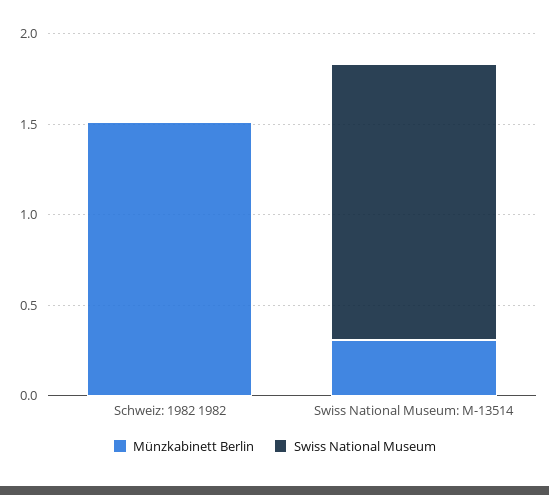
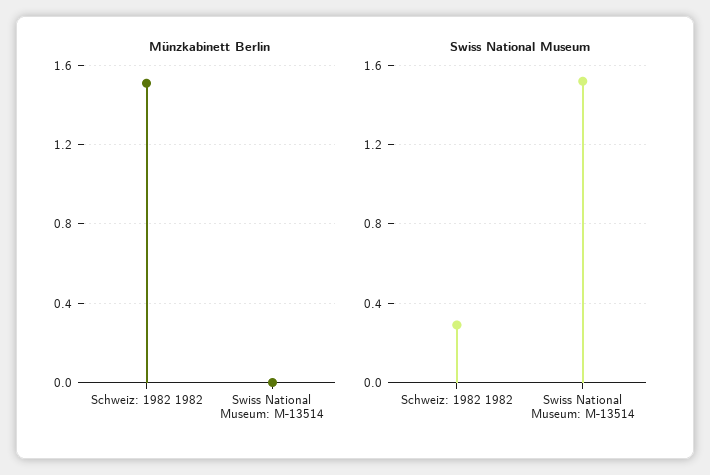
Swiss National Museum, Schweiz: 1982 1982: 0 -> 0.3
Münzkabinett Berlin, Swiss National Museum: M-13514: 0.3 -> 0

